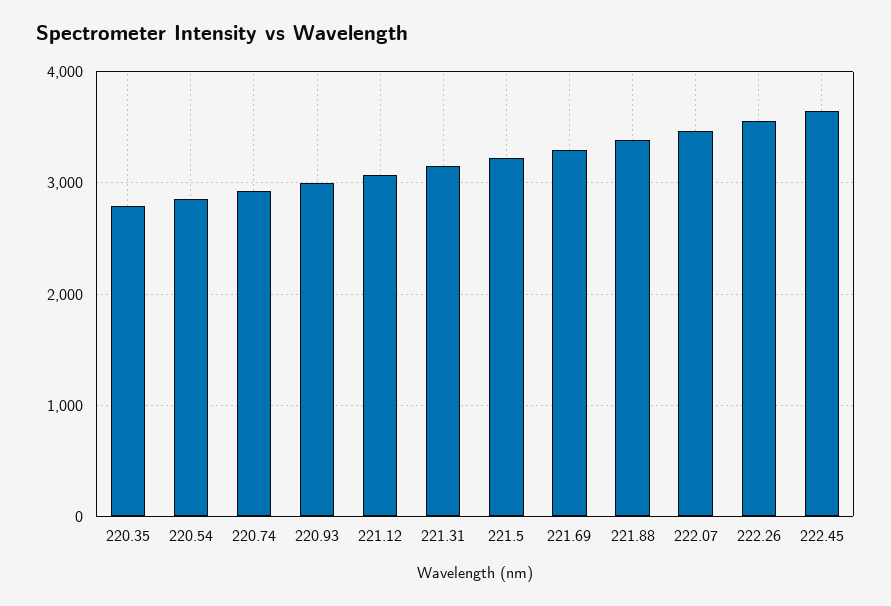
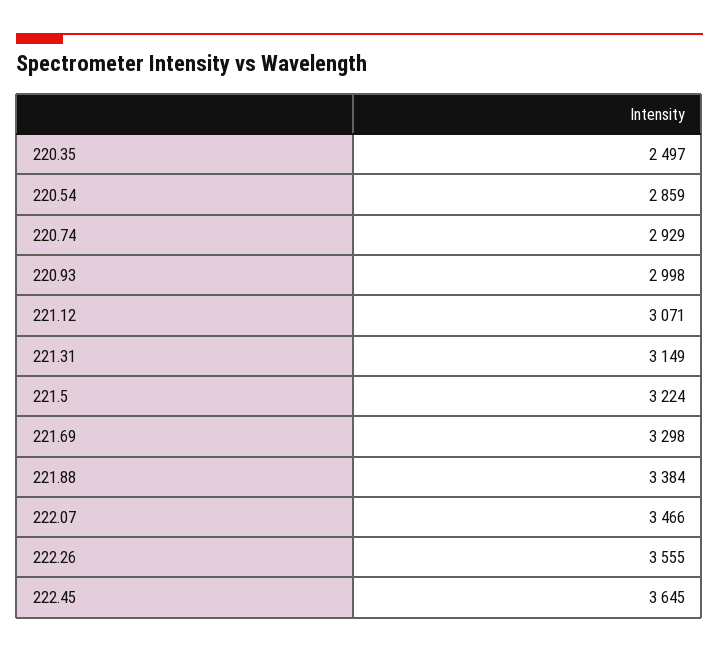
220.35: 2800 -> 2497

